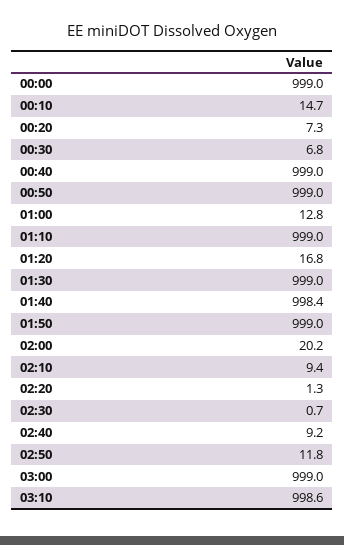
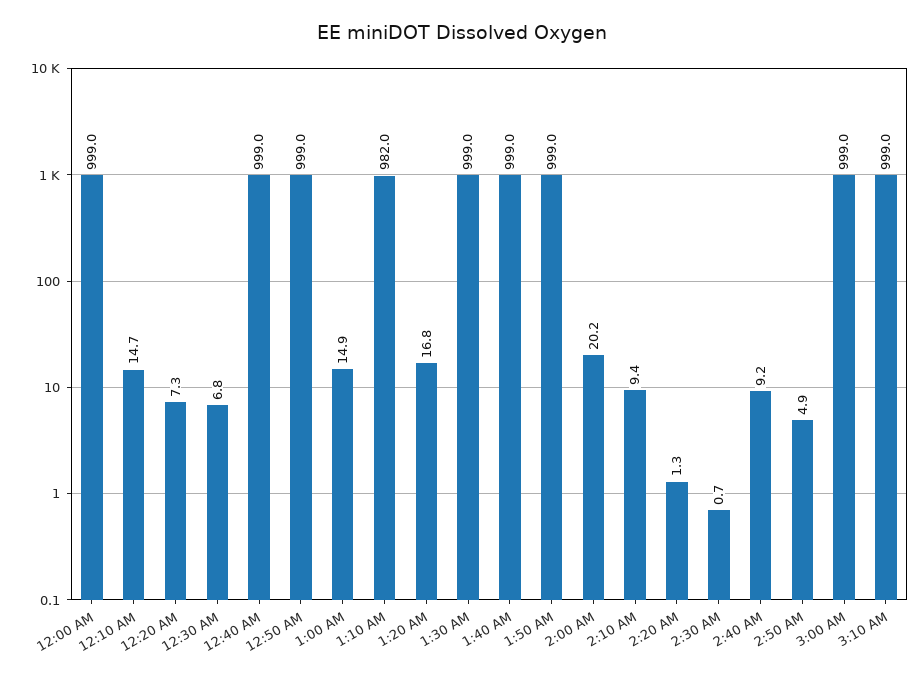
01:00: 12.8 -> 14.9
01:10: 999 -> 982
01:40: 998.4 -> 999
02:50: 11.8 -> 4.9
03:10: 998.6 -> 999

